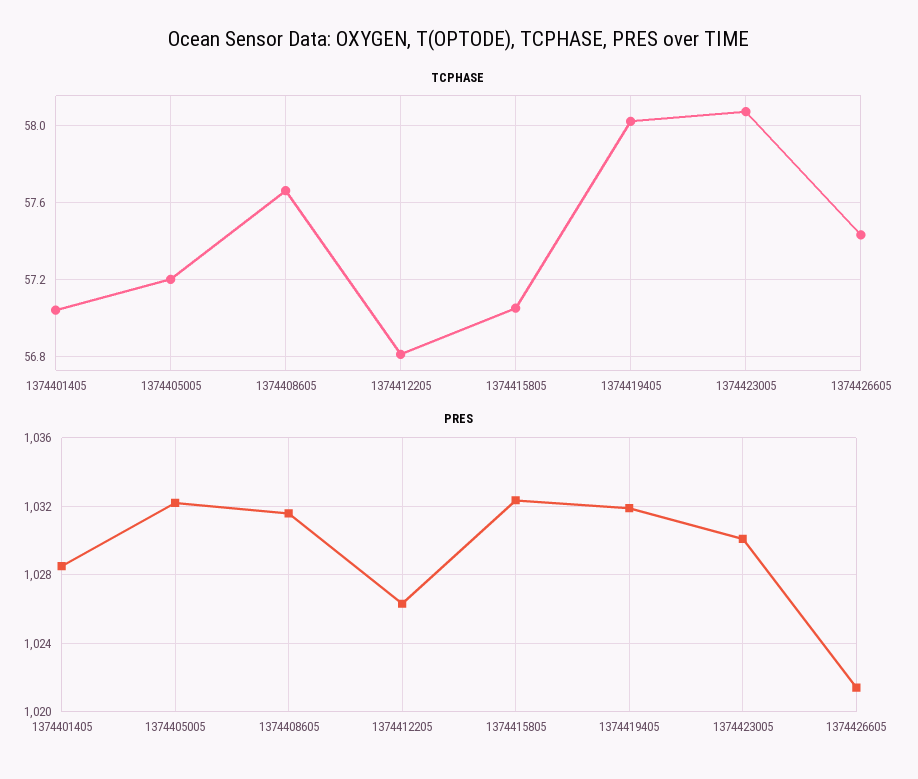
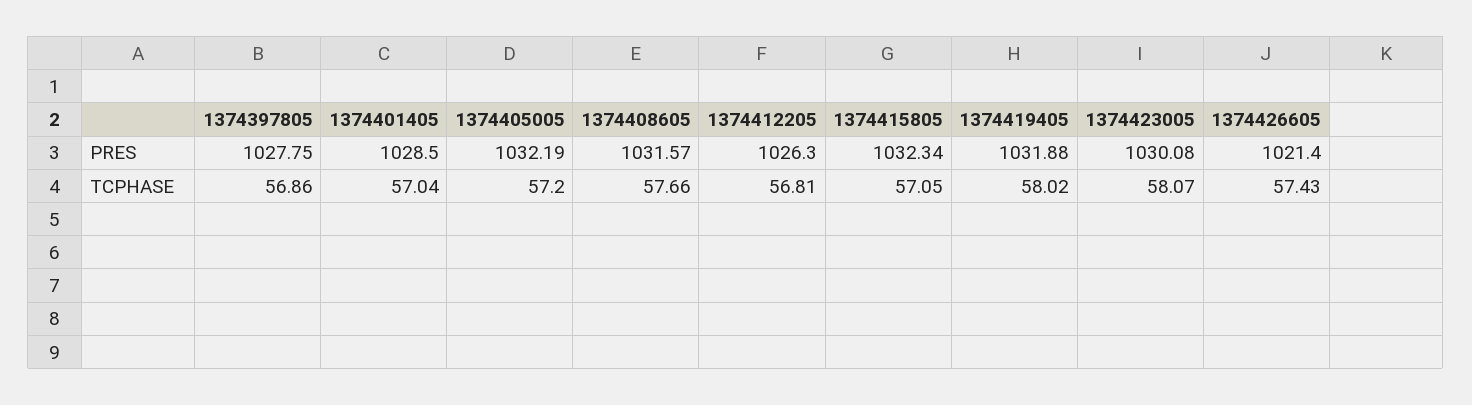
PRES, 1374397805: none -> 1027.75
TCPHASE, 1374397805: none -> 56.86

